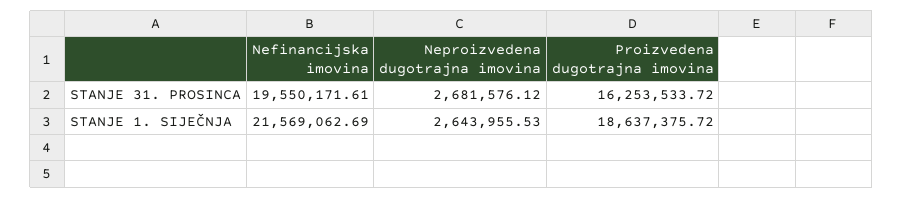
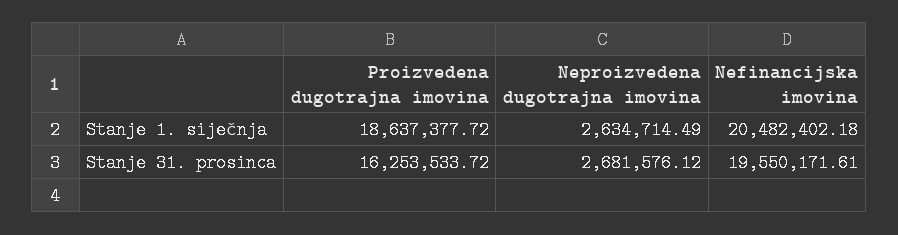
Nefinancijska imovina, STANJE 1. SIJEČNJA: 21569062.69 -> 20482402.18
Neproizvedena dugotrajna imovina, STANJE 1. SIJEČNJA: 2643955.53 -> 2634714.49
Proizvedena dugotrajna imovina, STANJE 1. SIJEČNJA: 18637375.72 -> 18637377.72

